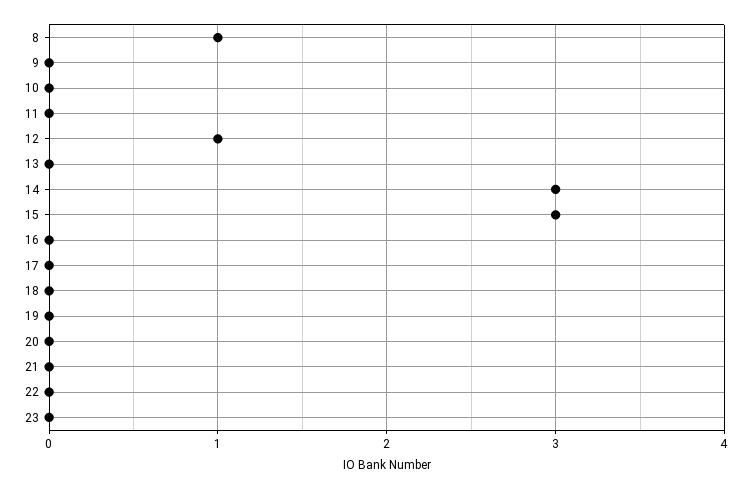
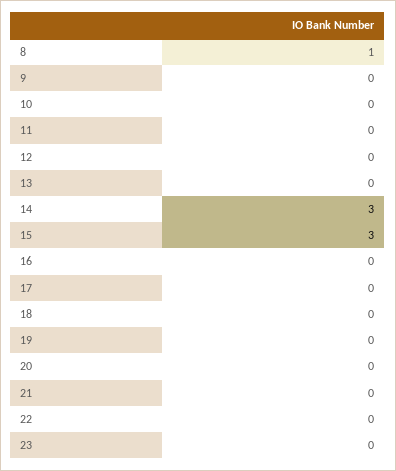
12: 1 -> 0

